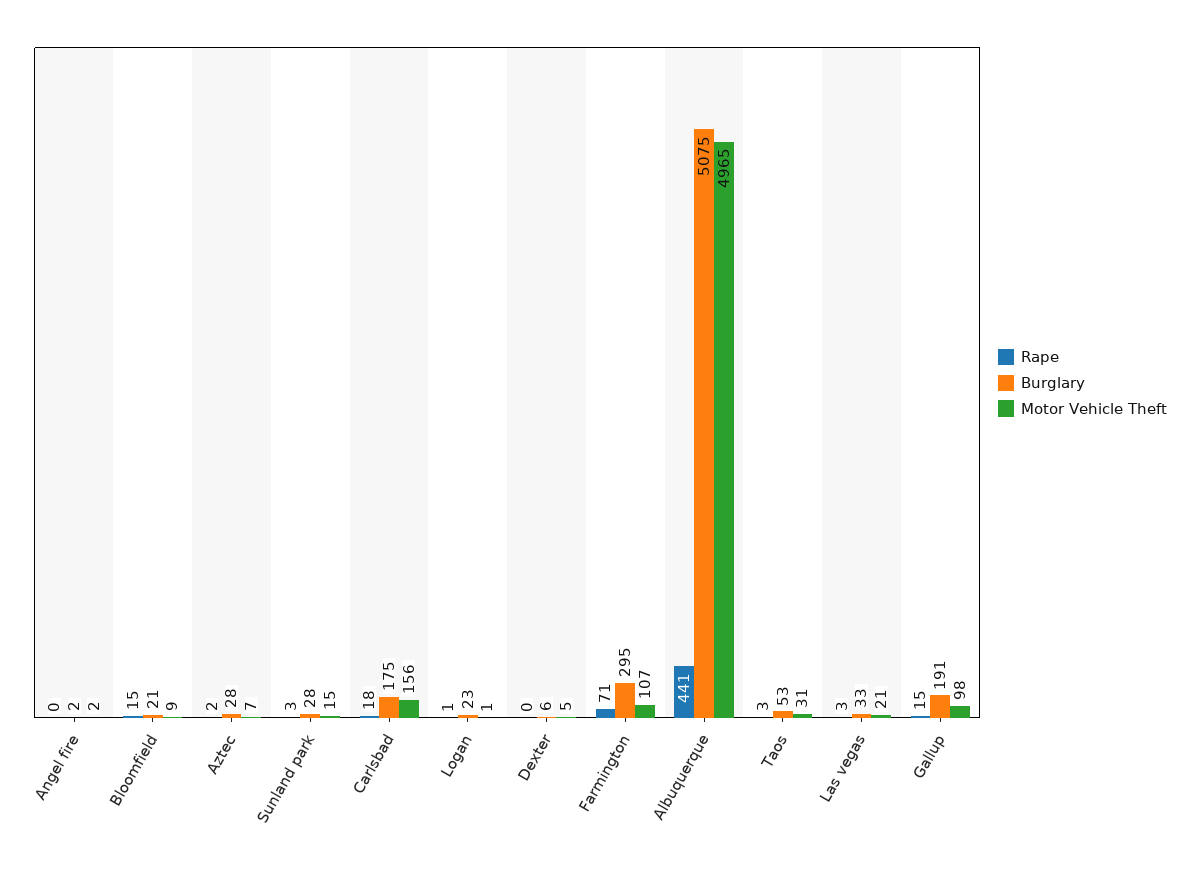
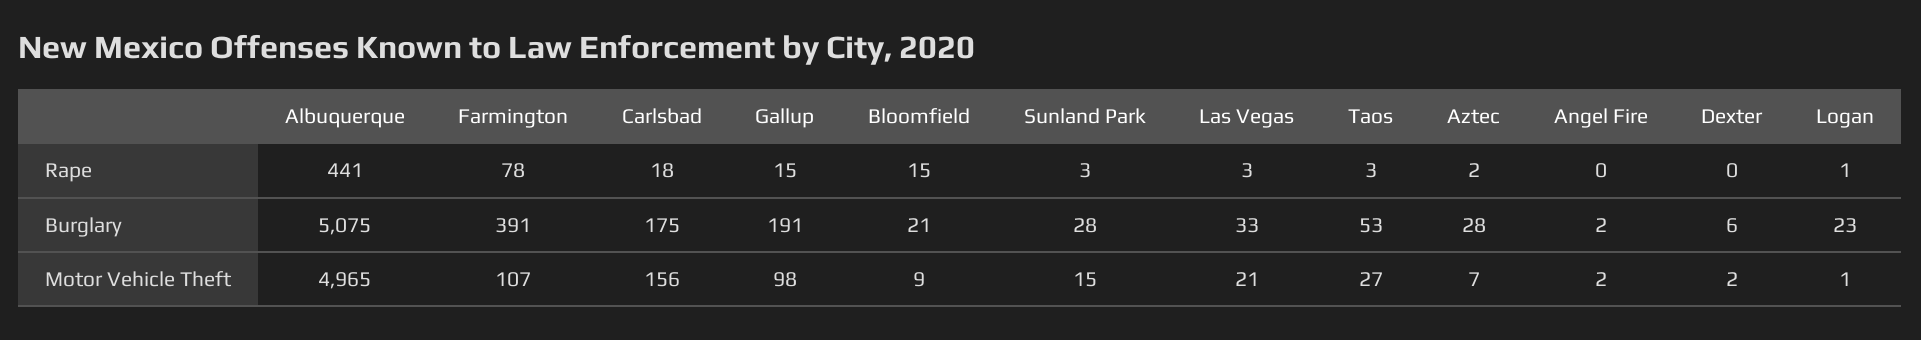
Motor Vehicle Theft, Dexter: 5 -> 2
Rape, Farmington: 71 -> 78
Burglary, Farmington: 295 -> 391
Motor Vehicle Theft, Taos: 31 -> 27

